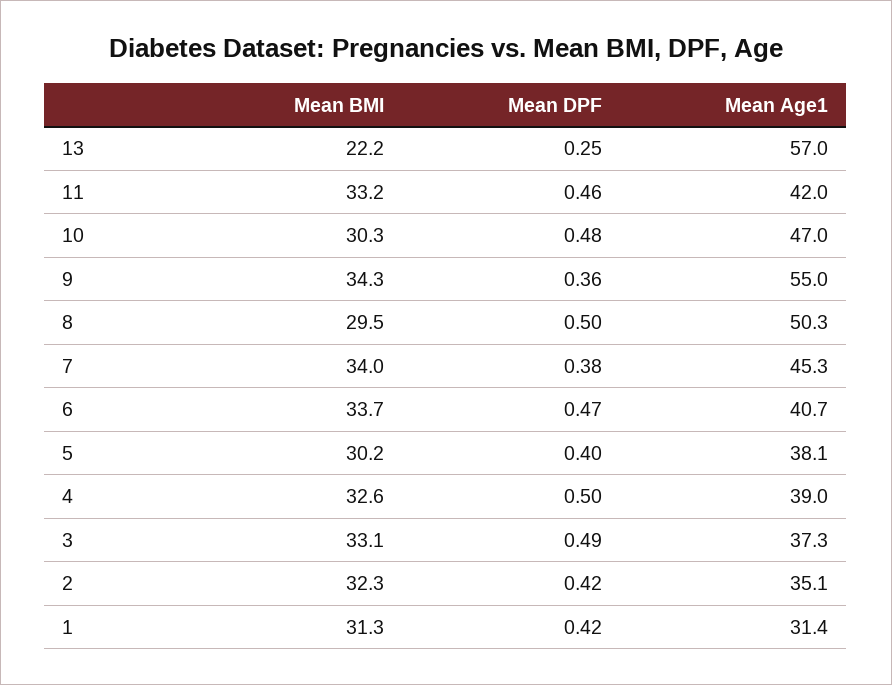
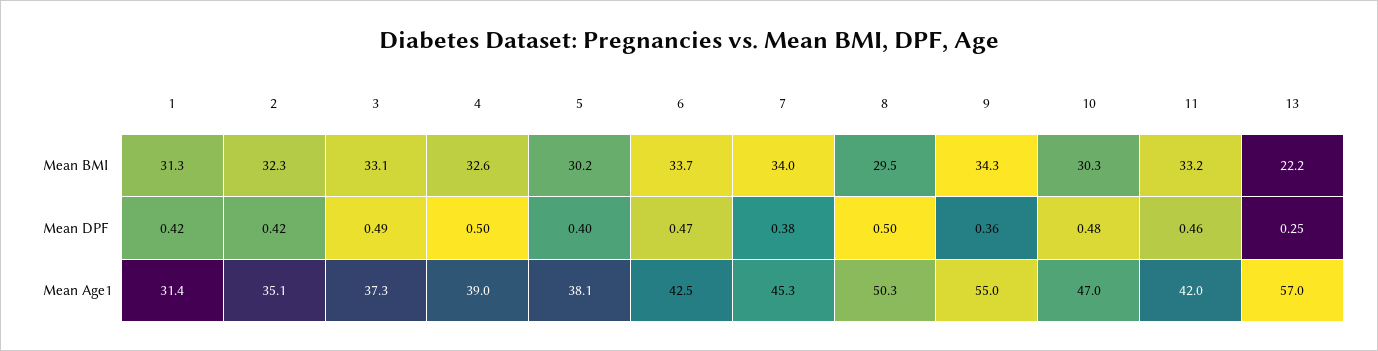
Mean Age1, 6: 40.7 -> 42.5

